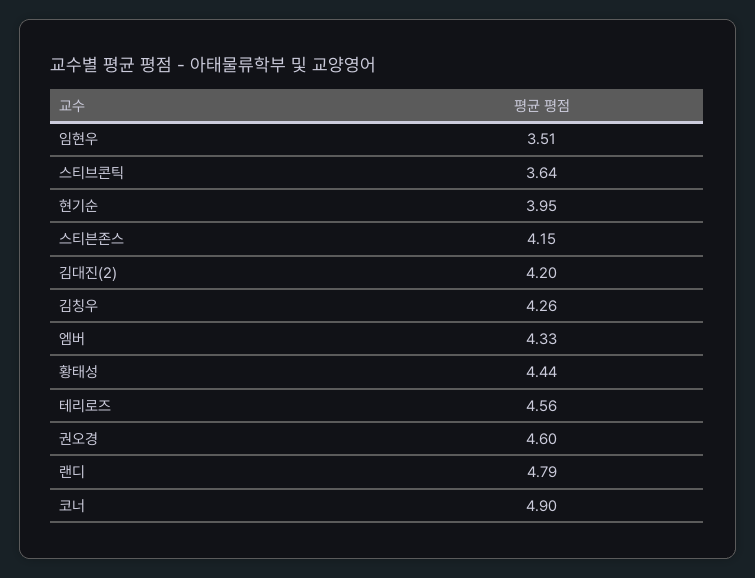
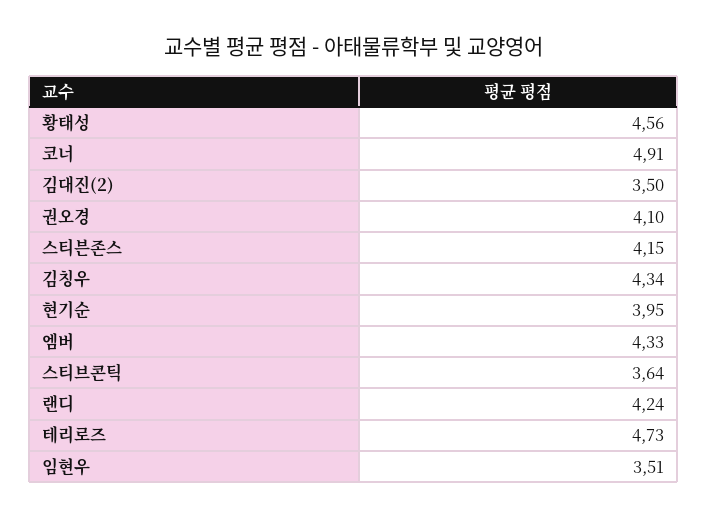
김대진(2): 4.2 -> 3.5
김칭우: 4.26 -> 4.34
황태성: 4.44 -> 4.56
테리로즈: 4.56 -> 4.73
권오경: 4.6 -> 4.1
랜디: 4.79 -> 4.24
코너: 4.9 -> 4.91

